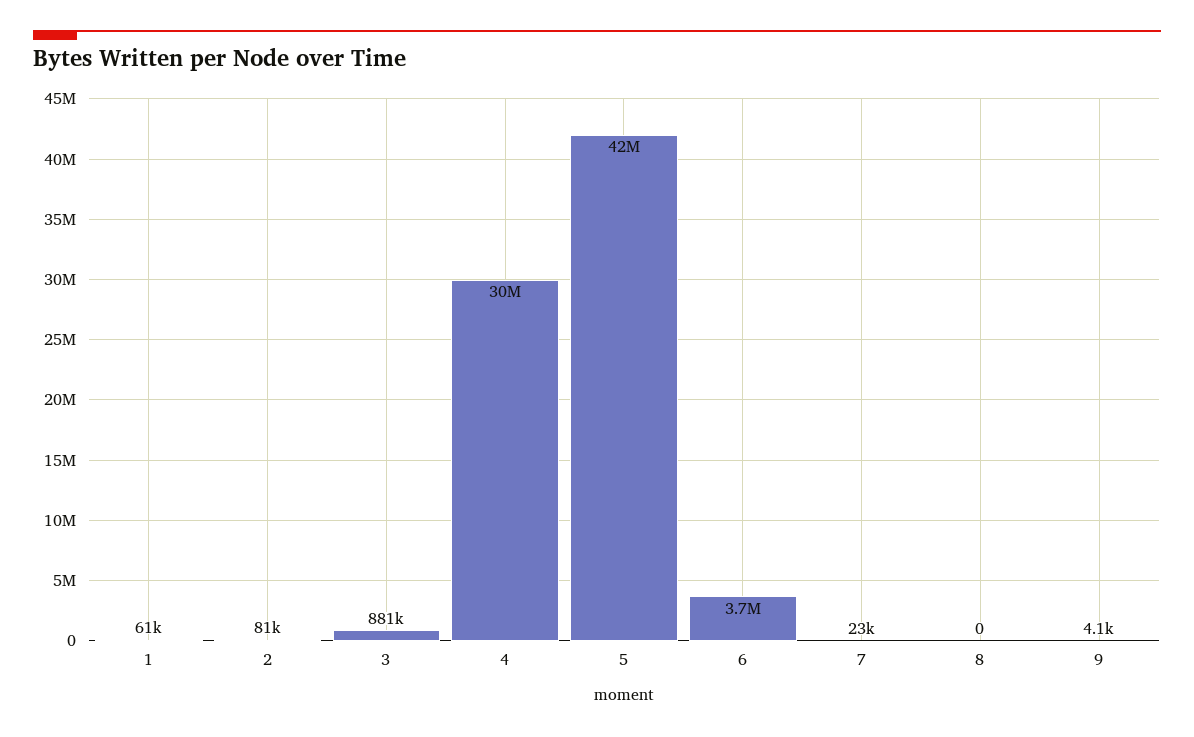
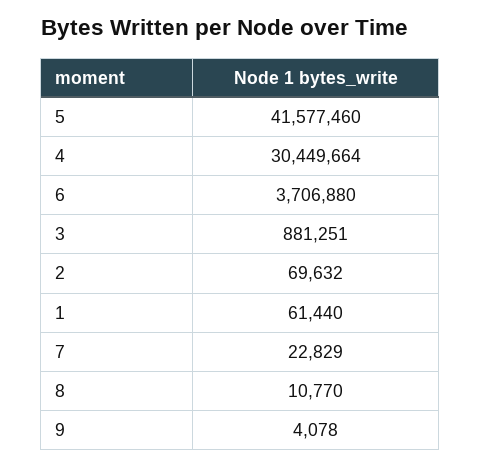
2: 81000 -> 69632
8: 0 -> 10770

